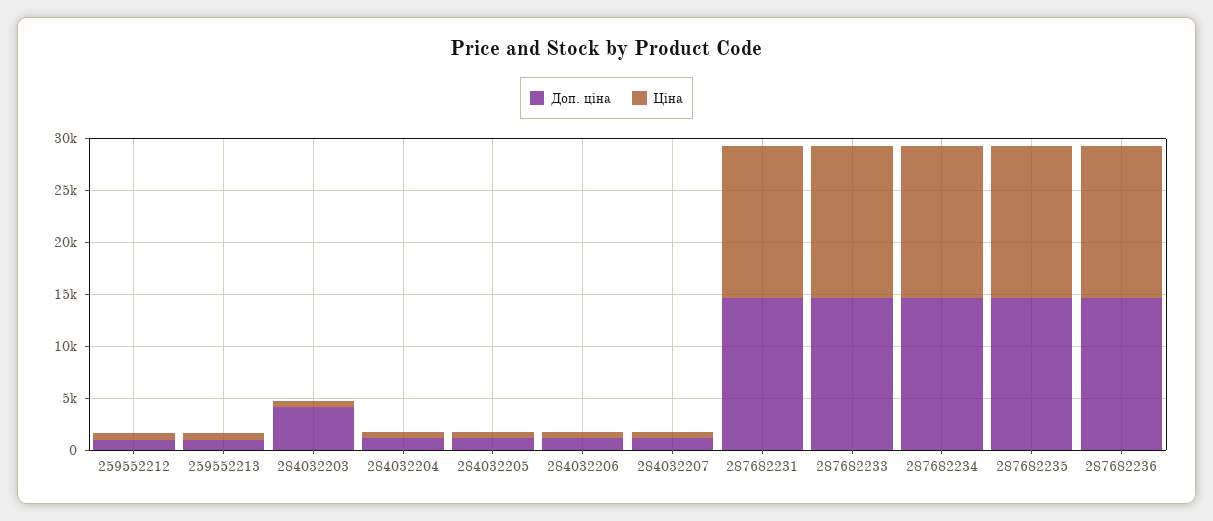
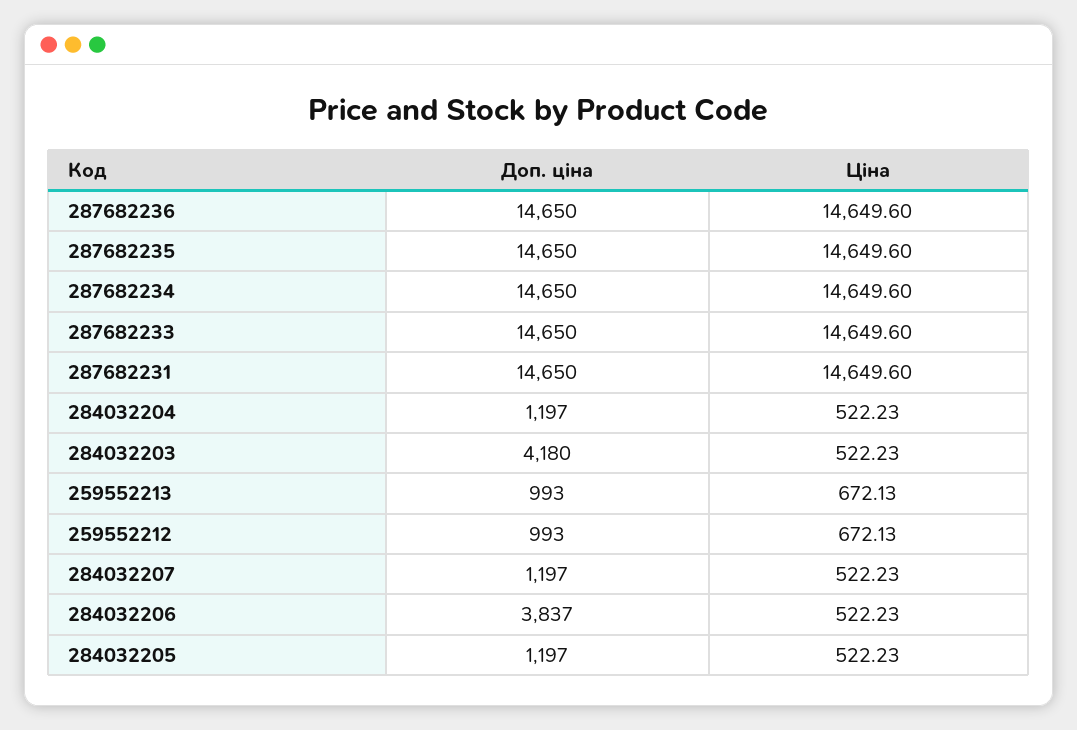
Доп. ціна, 284032206: 1000 -> 3837

